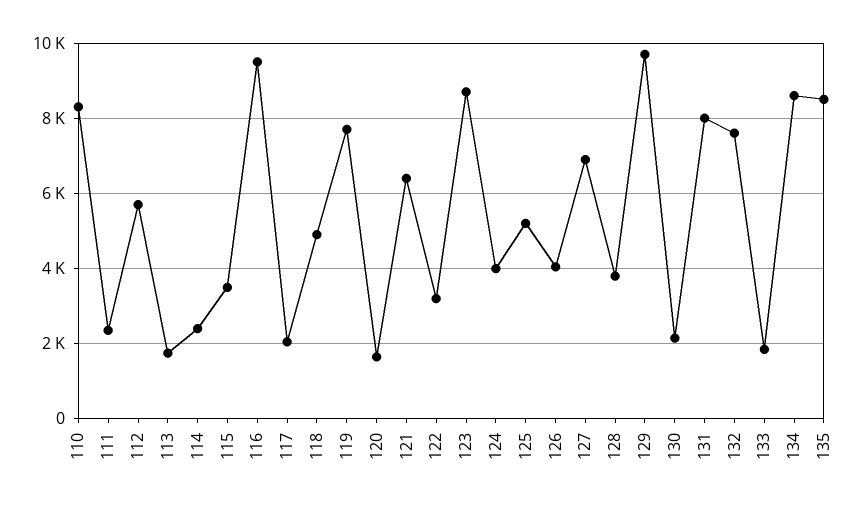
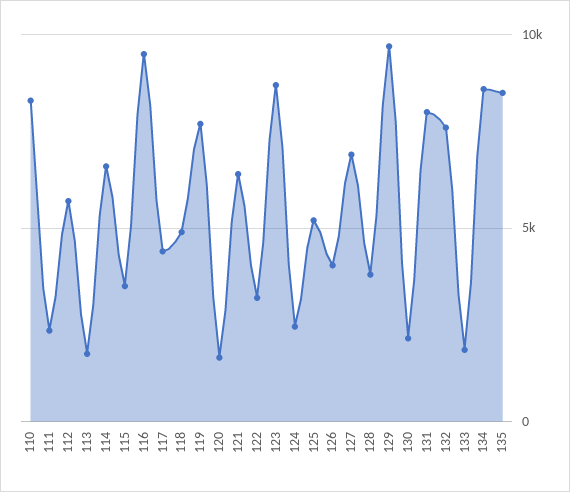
114: 2400 -> 6500
117: 2000 -> 4500
124: 4000 -> 2500

